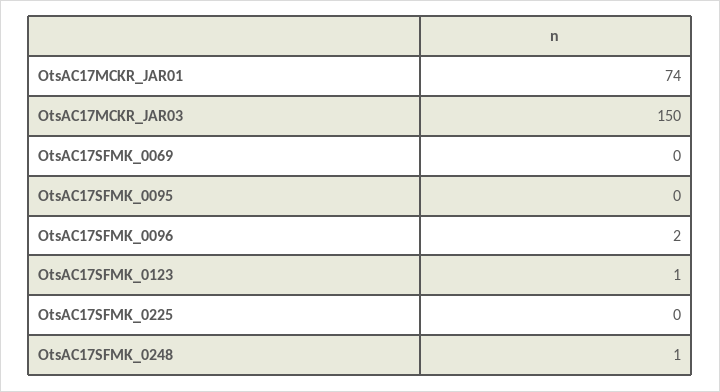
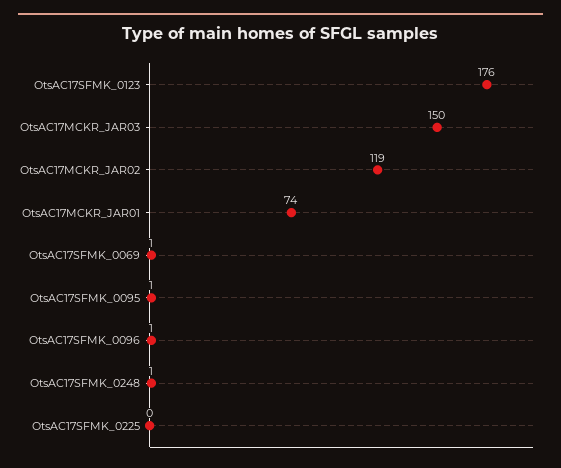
OtsAC17SFMK_0069: 0 -> 1
OtsAC17SFMK_0095: 0 -> 1
OtsAC17SFMK_0096: 2 -> 1
OtsAC17SFMK_0123: 1 -> 176
OtsAC17MCKR_JAR02: none -> 119

